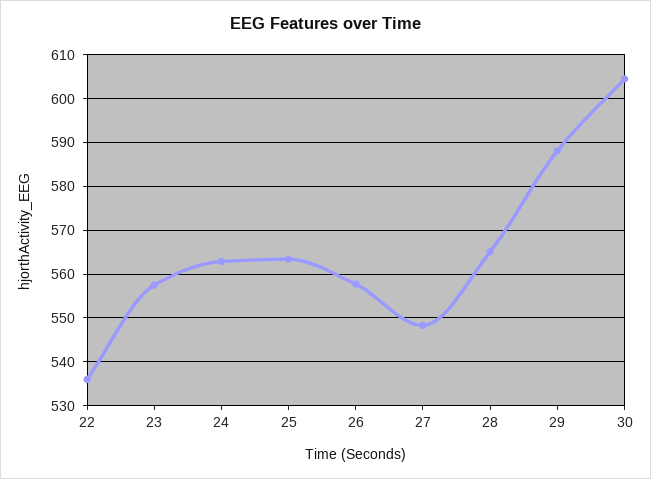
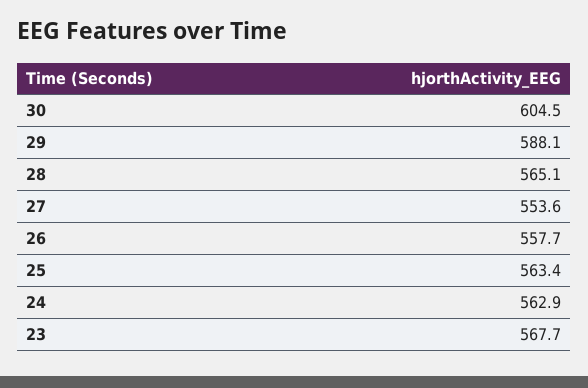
22: 536 -> none
23: 558 -> 567.7
27: 548 -> 553.6

